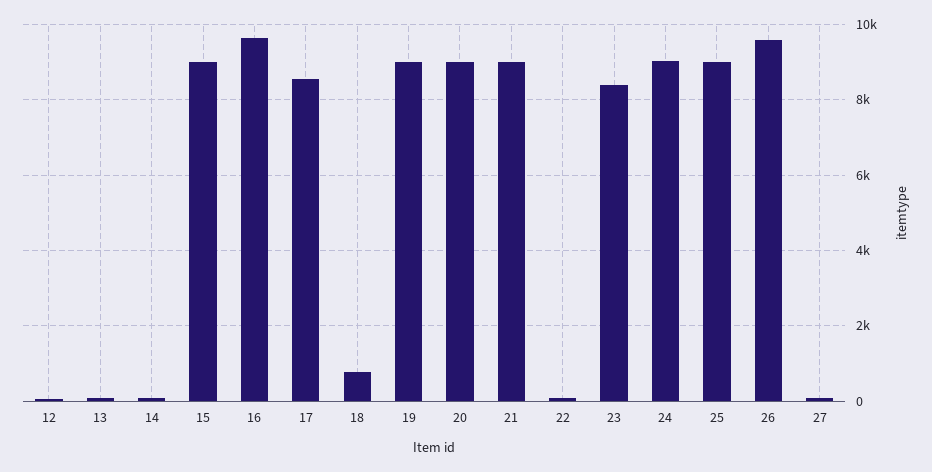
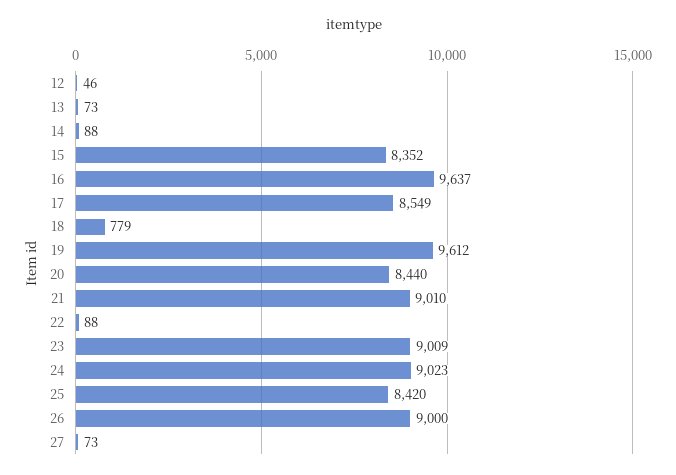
15: 9000 -> 8352
19: 9000 -> 9612
20: 9000 -> 8440
23: 8400 -> 9009
25: 9000 -> 8420
26: 9600 -> 9000

